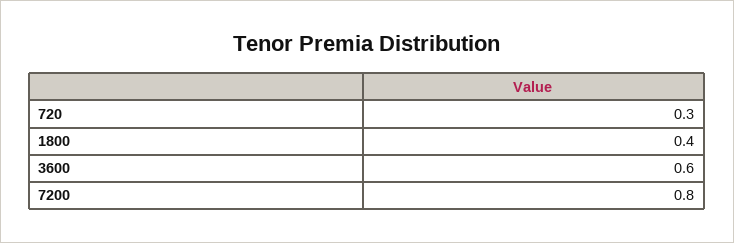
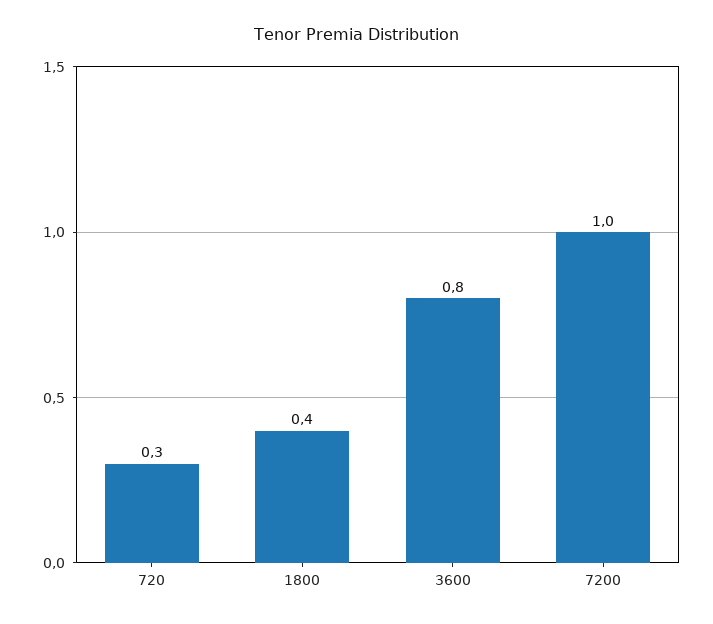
3600: 0.6 -> 0.8
7200: 0.8 -> 1

